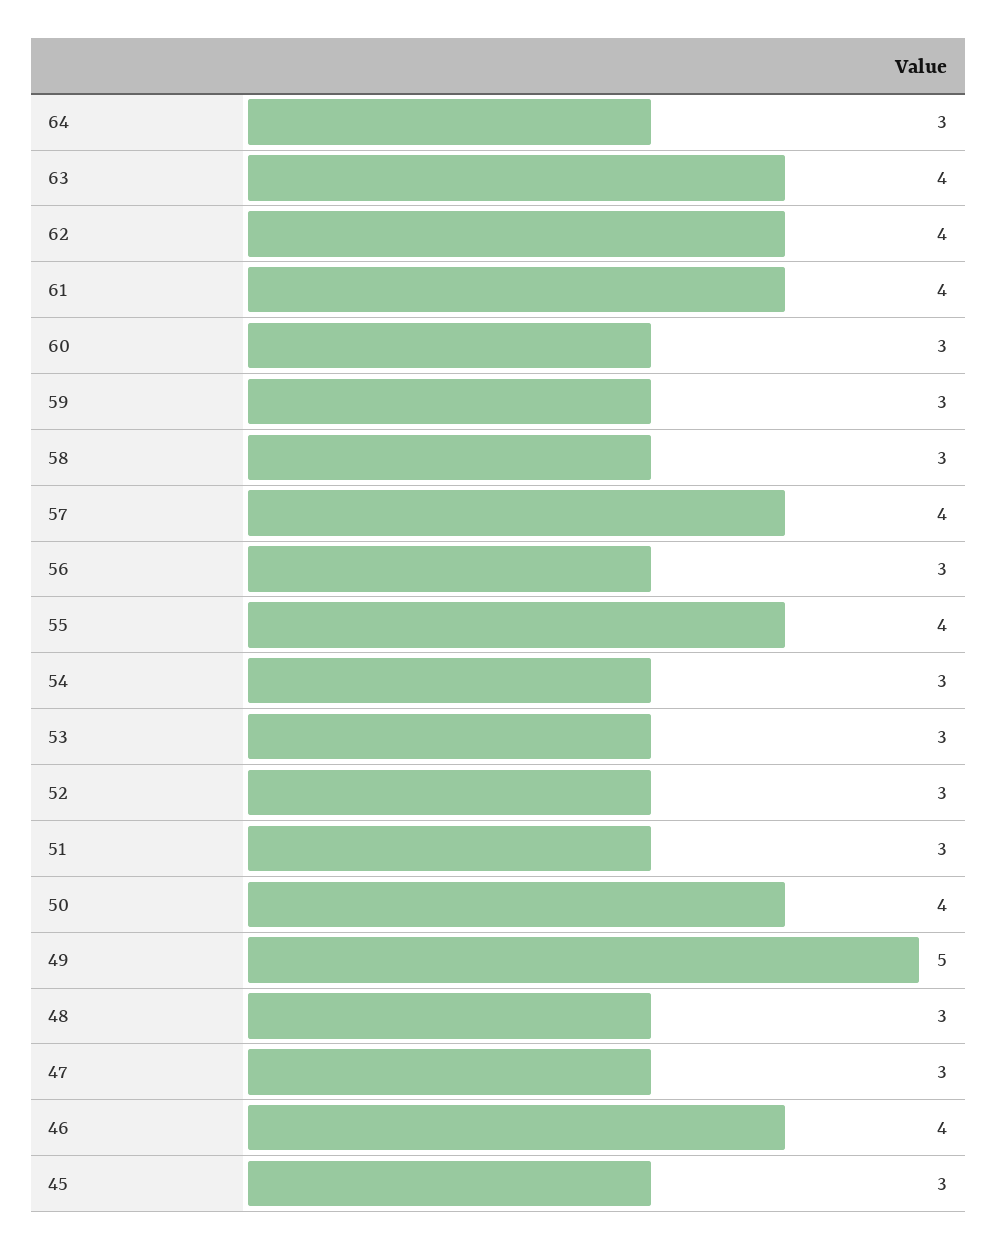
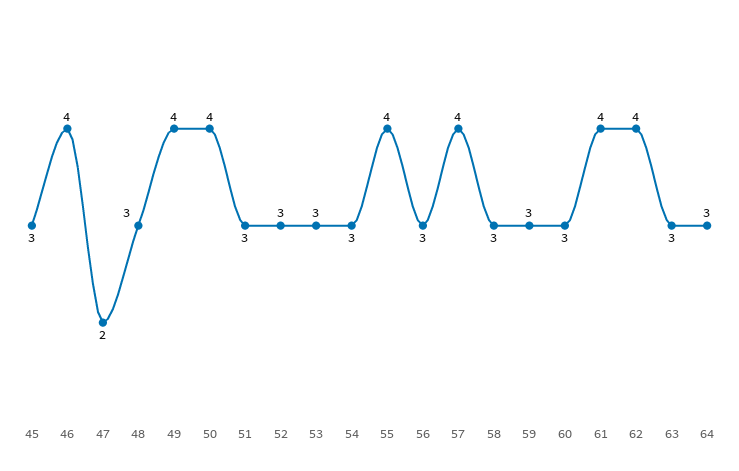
63: 4 -> 3
49: 5 -> 4
47: 3 -> 2

